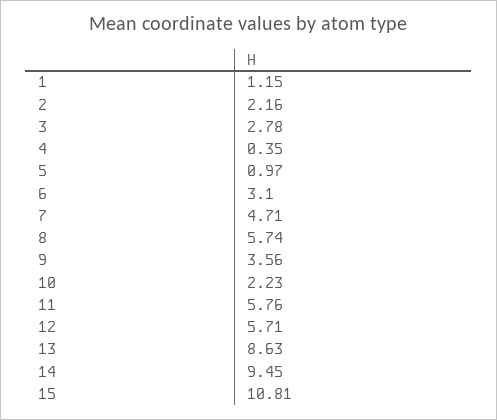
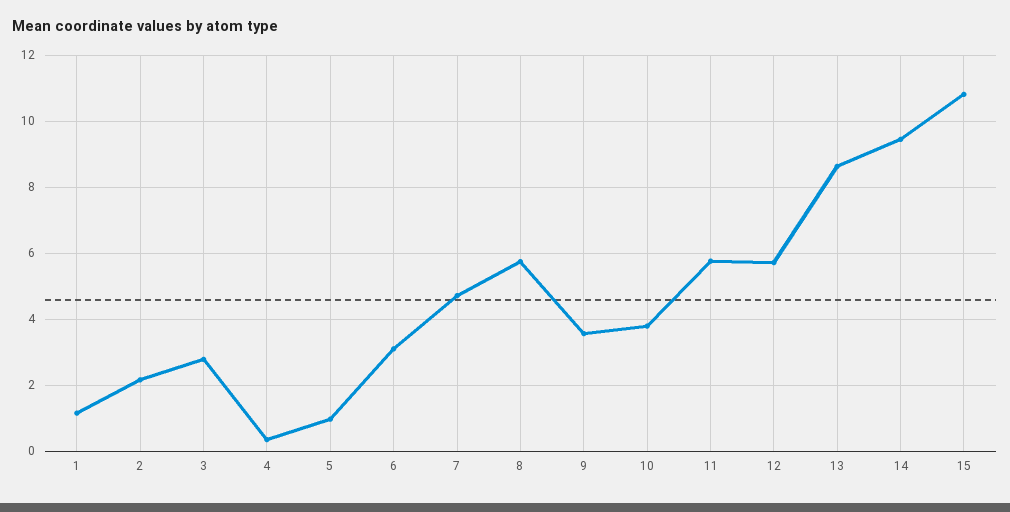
10: 2.23 -> 3.8

